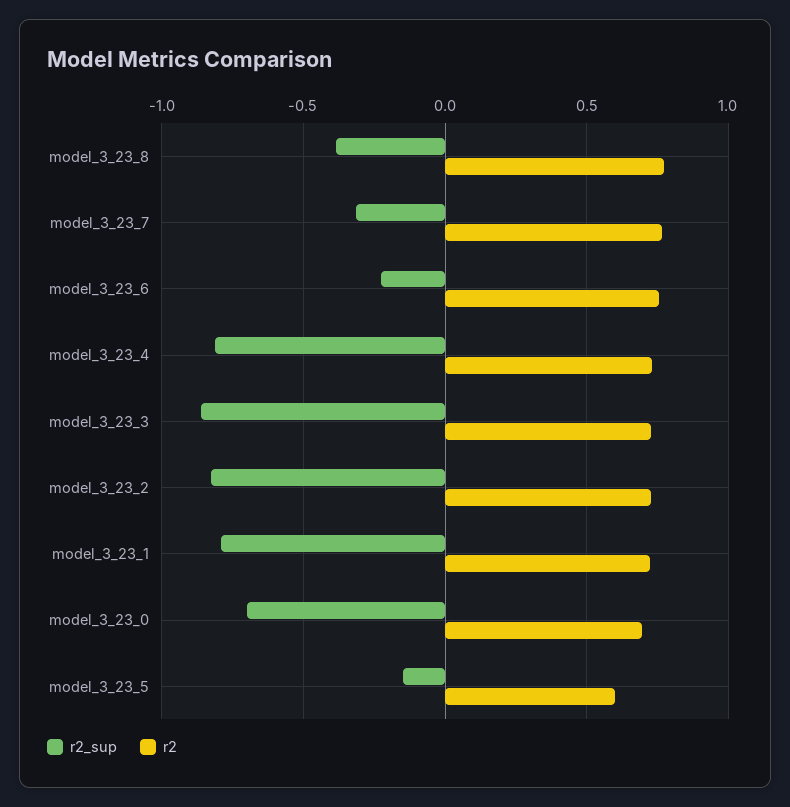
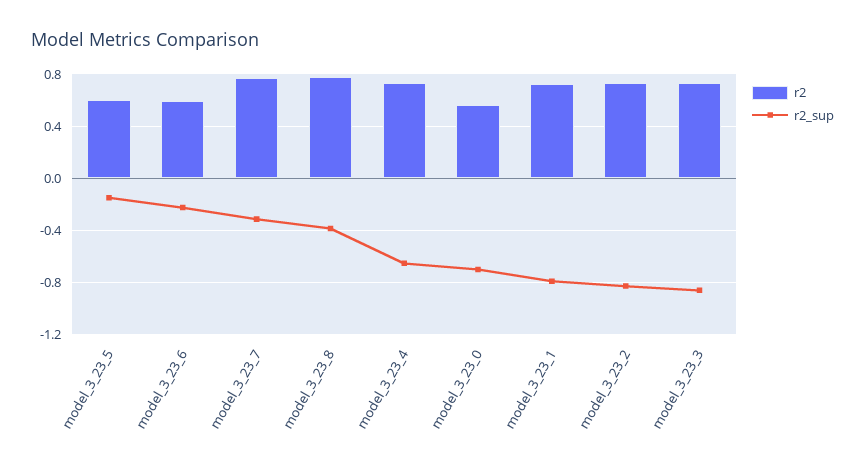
r2, model_3_23_6: 0.75 -> 0.6
r2_sup, model_3_23_4: -0.8 -> -0.65
r2, model_3_23_0: 0.7 -> 0.55

